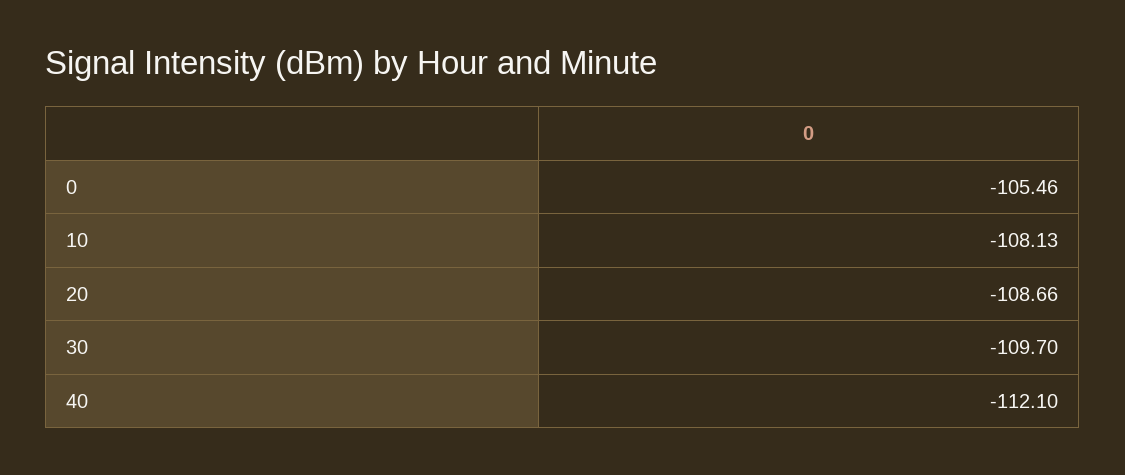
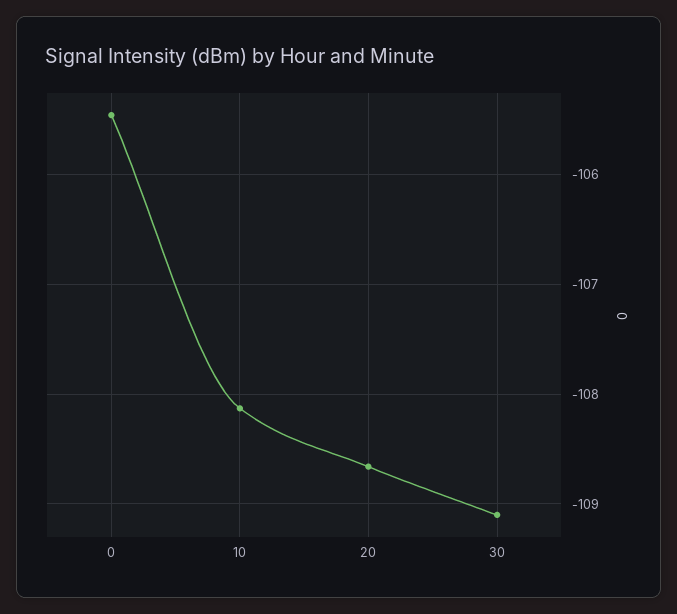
30: -109.7 -> -109.1
40: -112.1 -> none

